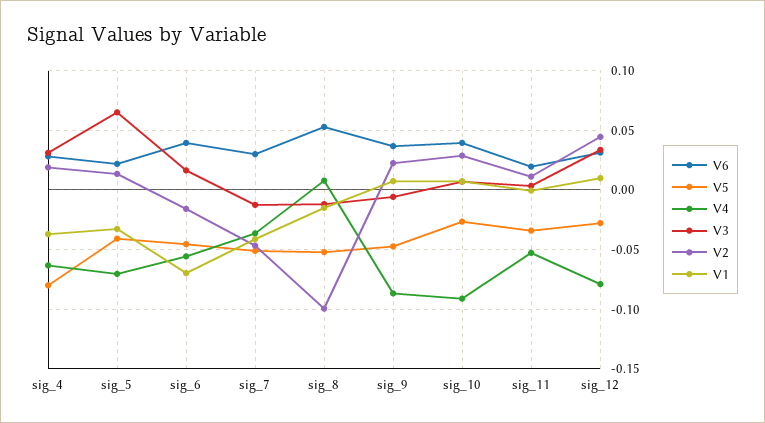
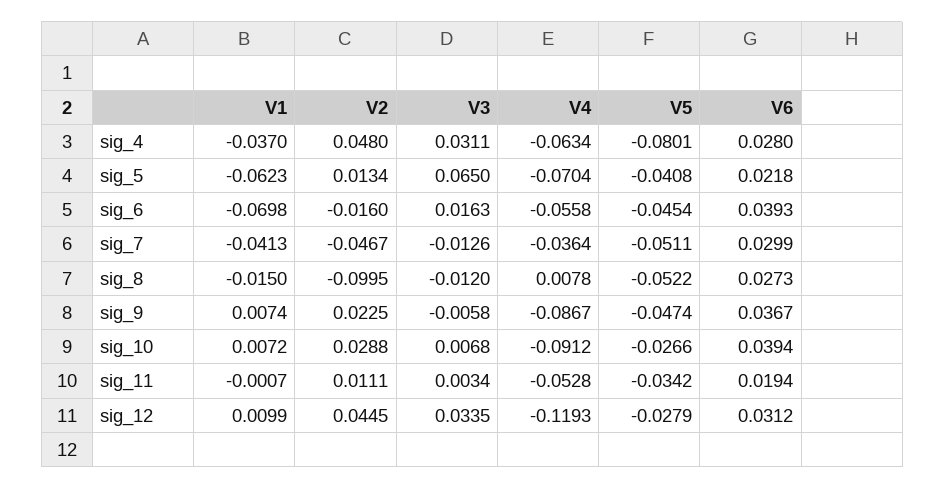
V2, sig_4: 0.02 -> 0.048
V1, sig_5: -0.03 -> -0.0623
V6, sig_8: 0.05 -> 0.0273
V4, sig_12: -0.08 -> -0.1193

